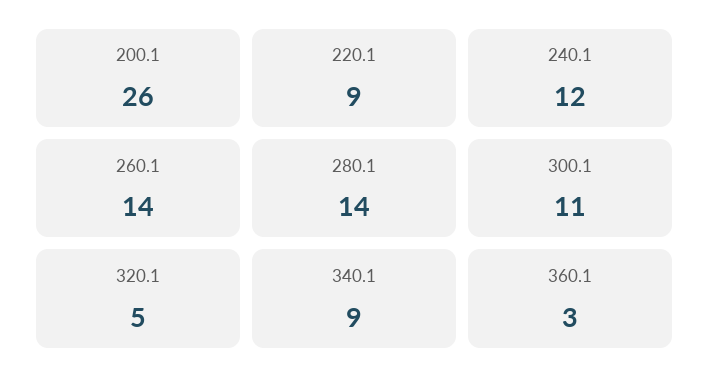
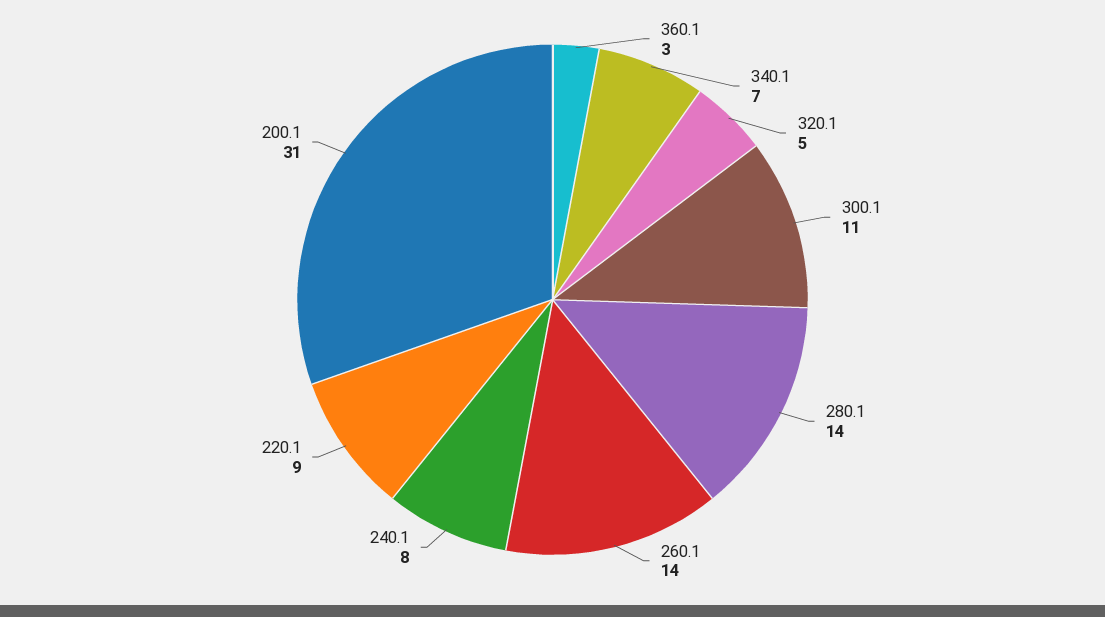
200.1: 26 -> 31
240.1: 12 -> 8
340.1: 9 -> 7

